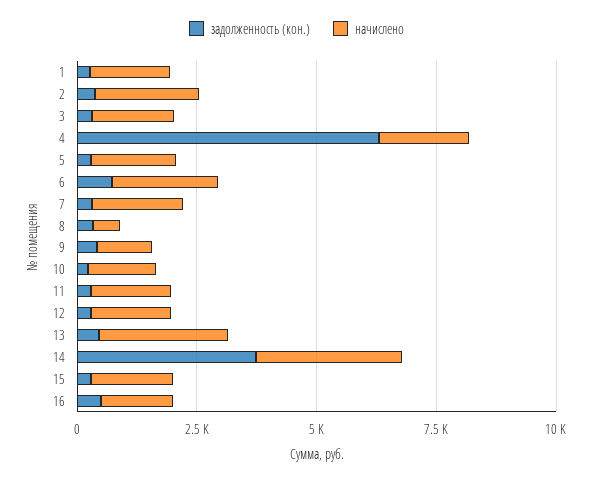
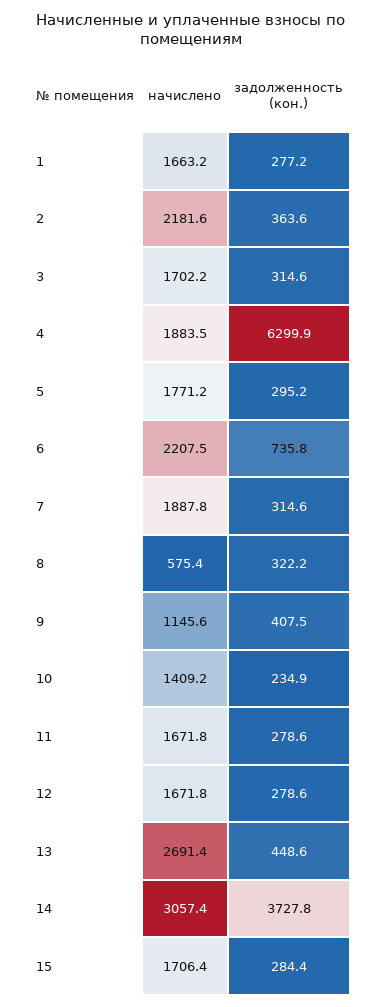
задолженность (кон.), 16: 500 -> none
начислено, 16: 1500 -> none

